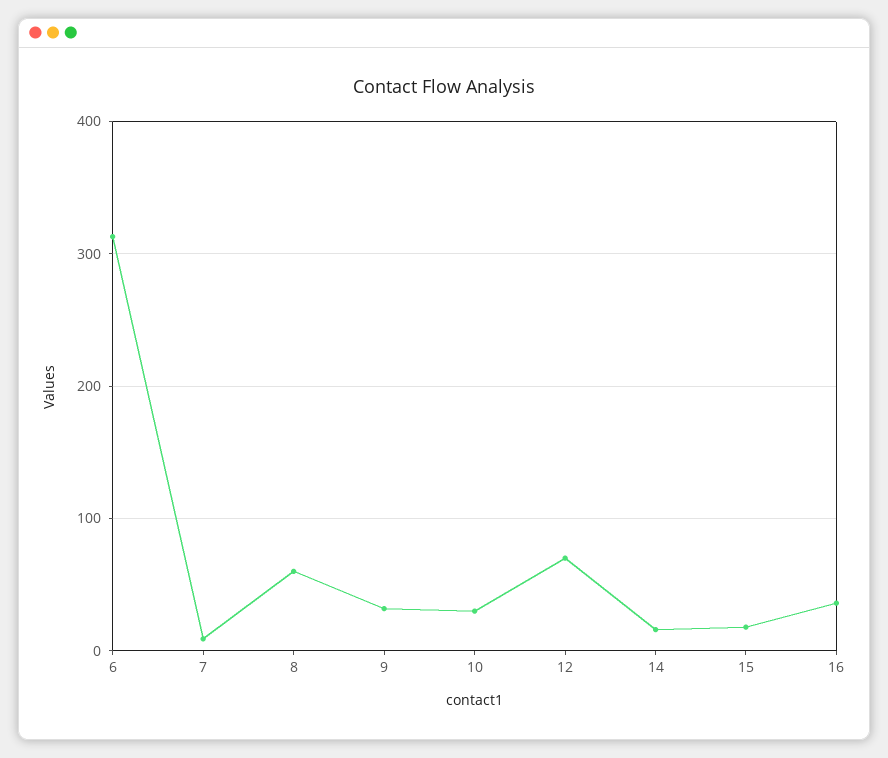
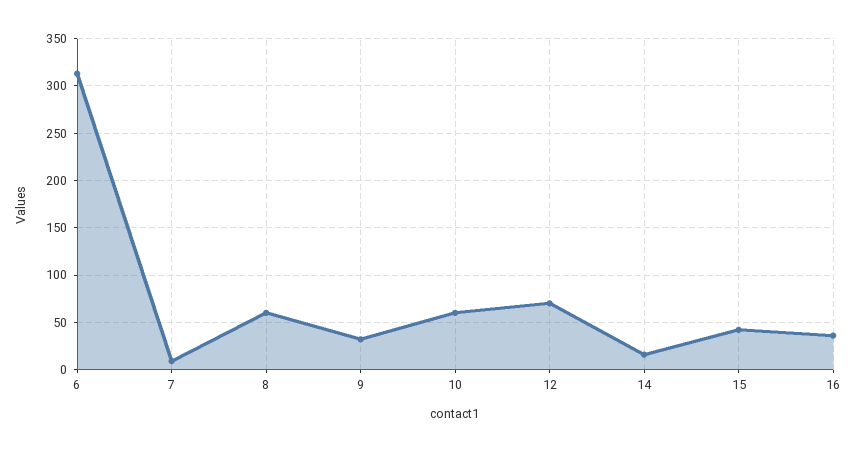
10: 30 -> 60
15: 20 -> 40

